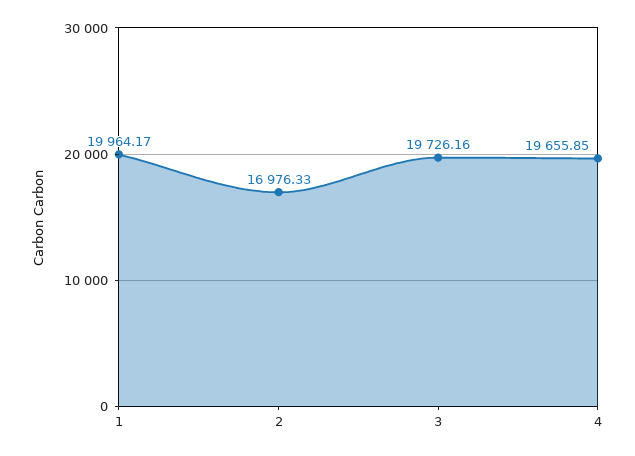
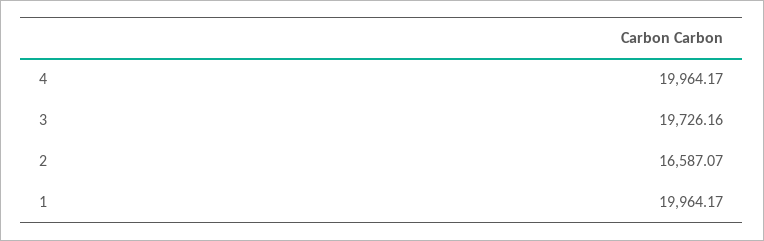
2: 16976.33 -> 16587.07
4: 19655.85 -> 19964.17

